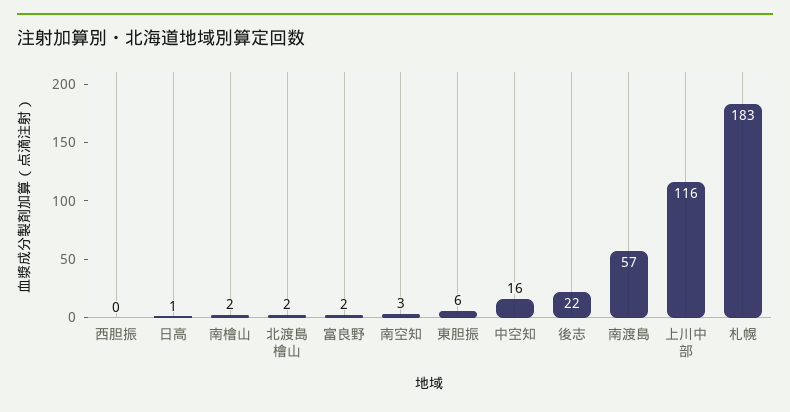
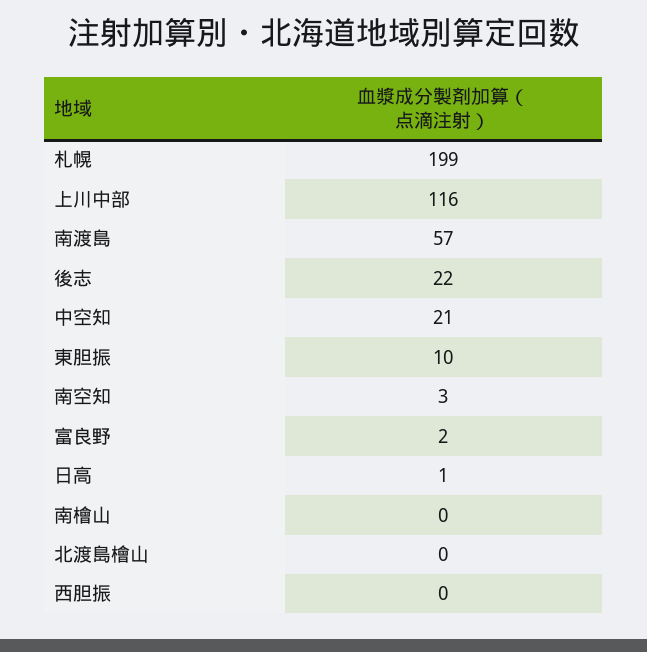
南檜山: 2 -> 0
北渡島檜山: 2 -> 0
東胆振: 6 -> 10
中空知: 16 -> 21
札幌: 183 -> 199

